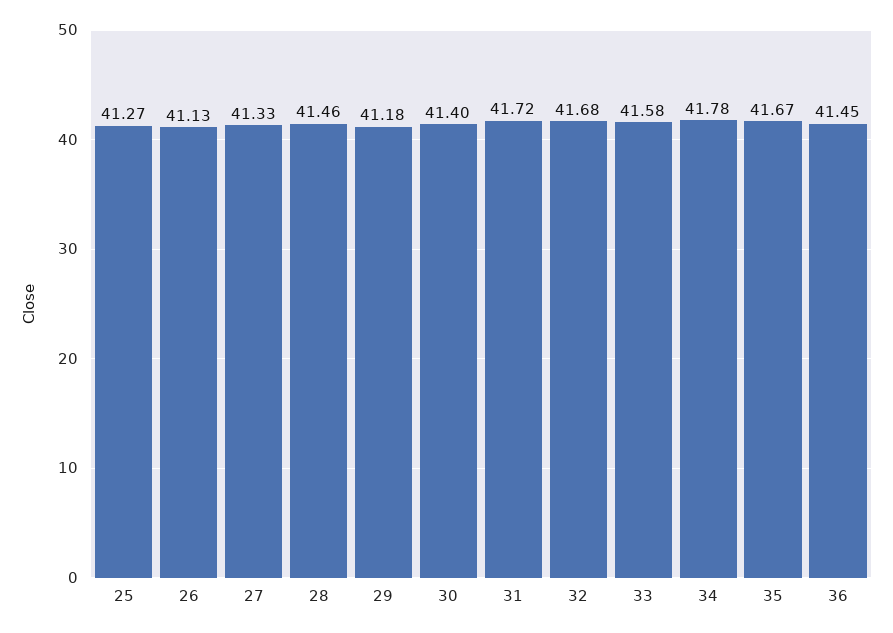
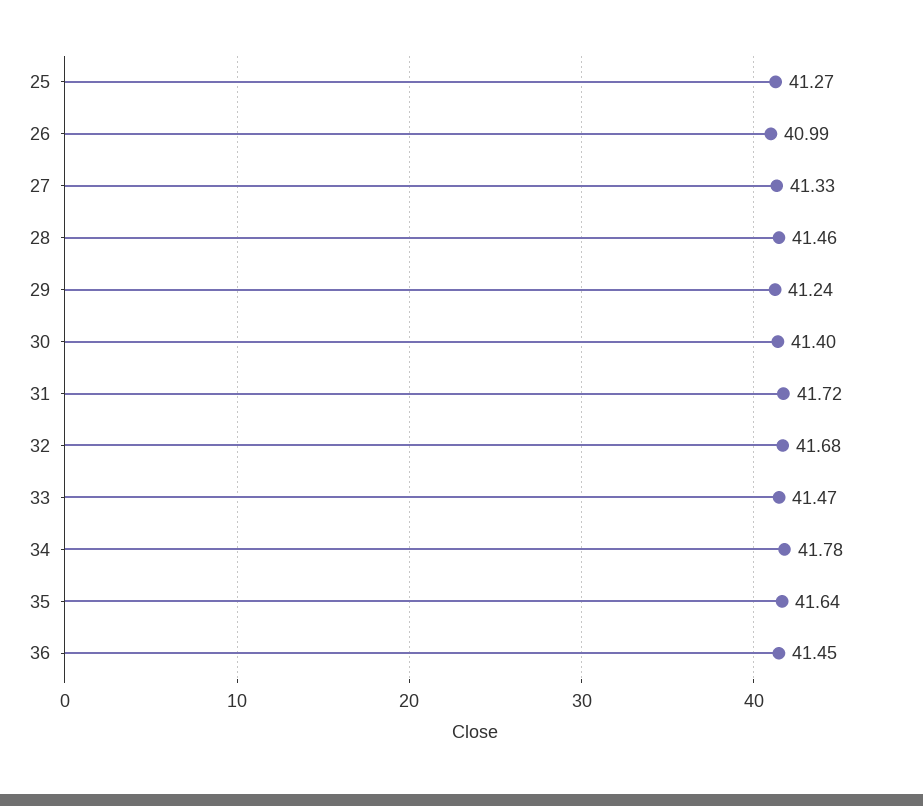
26: 41.13 -> 40.99
29: 41.18 -> 41.24
33: 41.58 -> 41.47
35: 41.67 -> 41.64

